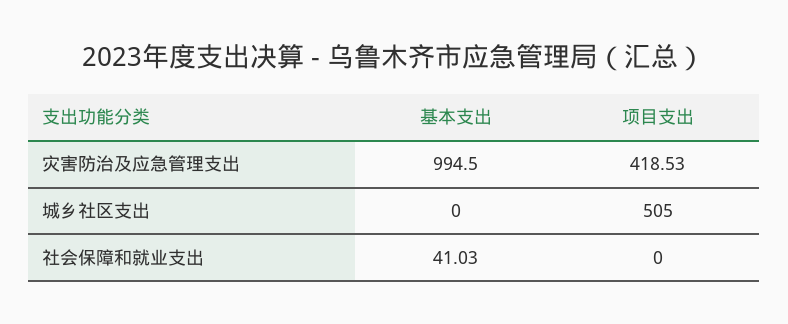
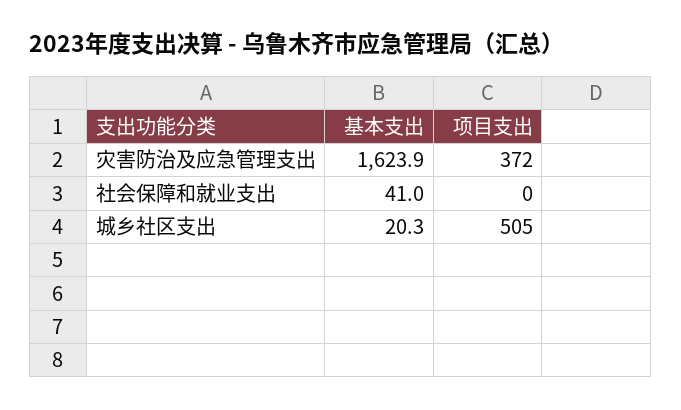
基本支出, 灾害防治及应急管理支出: 994.5 -> 1623.9
项目支出, 灾害防治及应急管理支出: 418.53 -> 372
基本支出, 城乡社区支出: 0 -> 20.3

